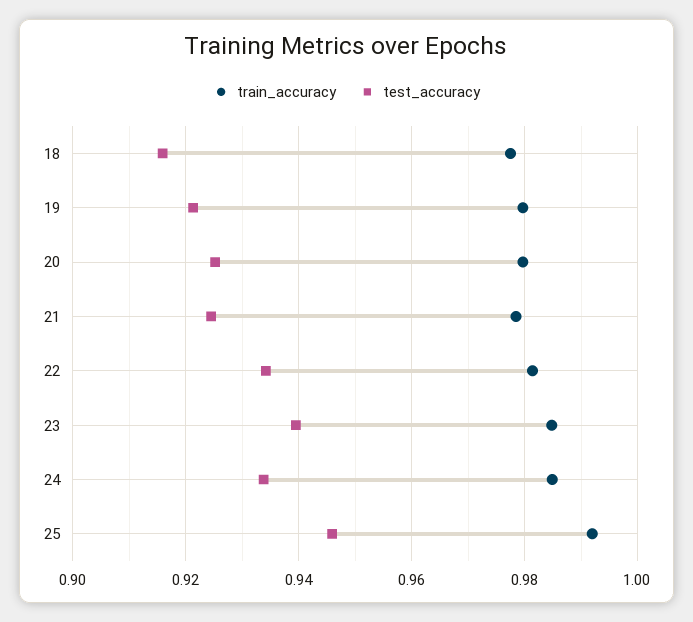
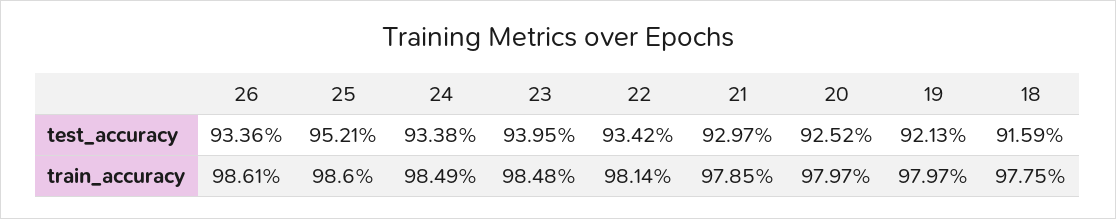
test_accuracy, 21: 0.924 -> 0.9297
train_accuracy, 25: 0.992 -> 0.986
test_accuracy, 25: 0.946 -> 0.9521
test_accuracy, 26: none -> 0.9336
train_accuracy, 26: none -> 0.9861

